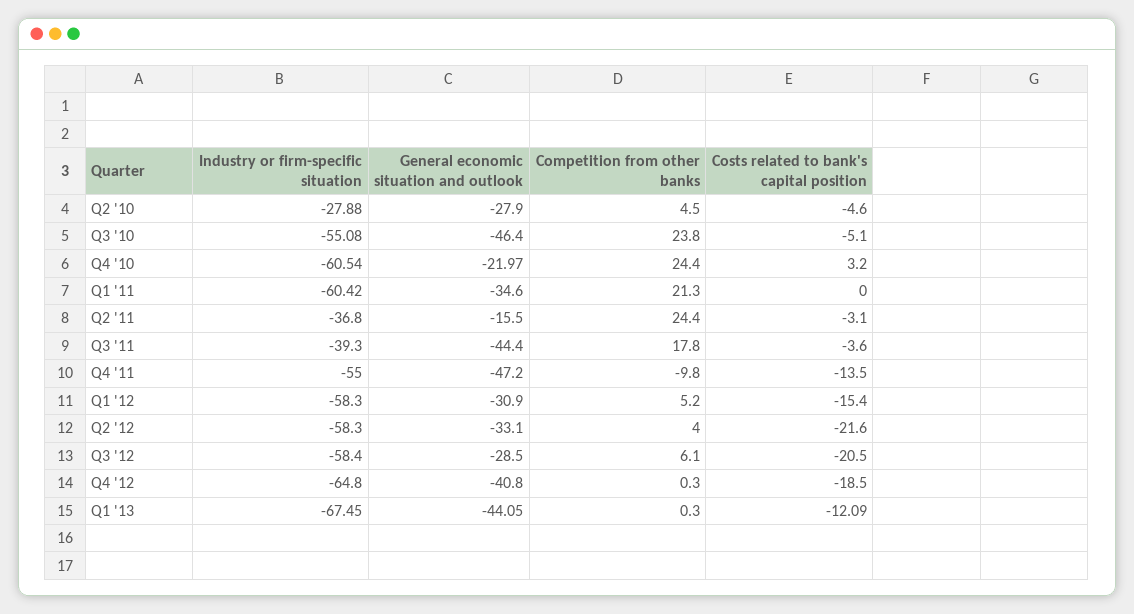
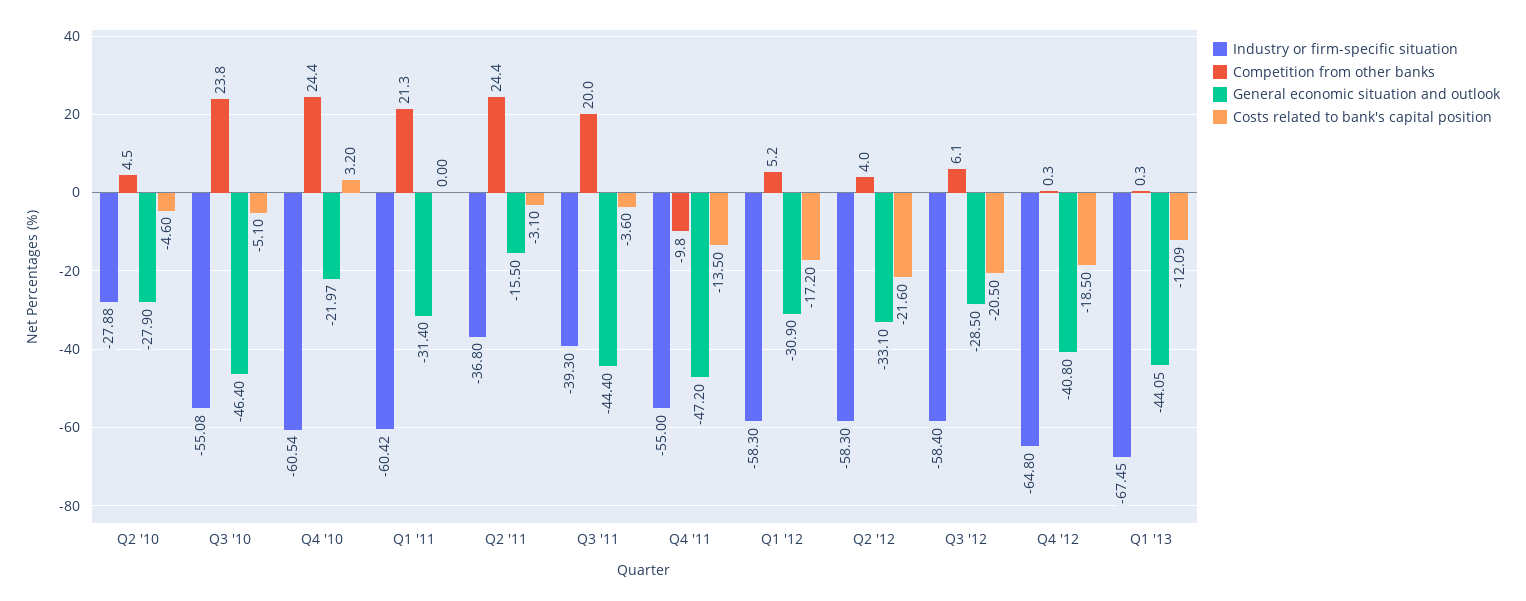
General economic situation and outlook, Q1 '11: -34.6 -> -31.4
Competition from other banks, Q3 '11: 17.8 -> 20
Costs related to bank's capital position, Q1 '12: -15.4 -> -17.2

